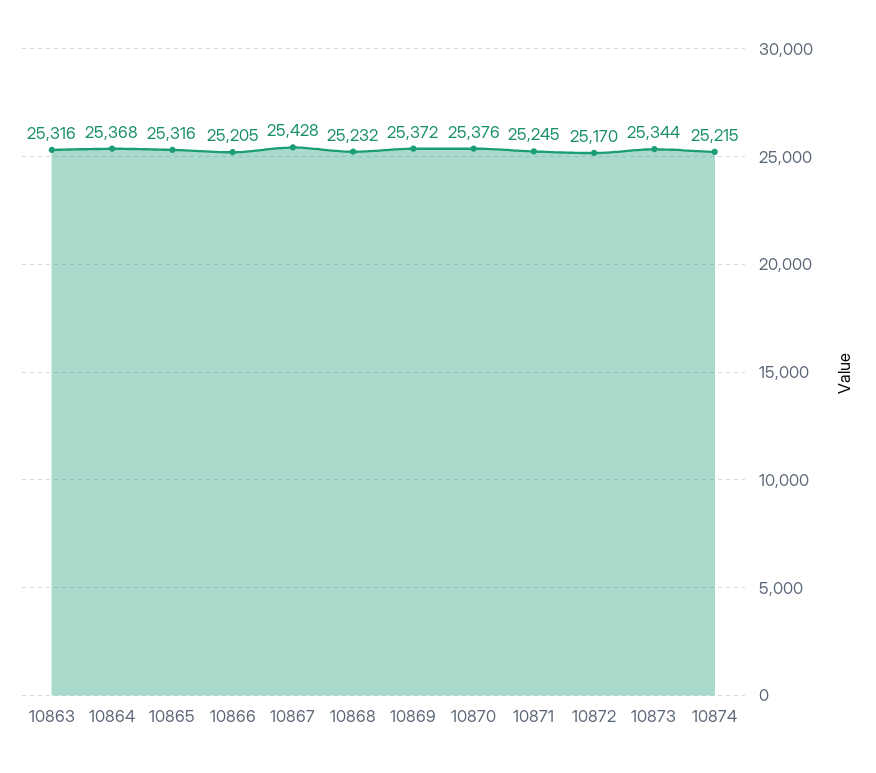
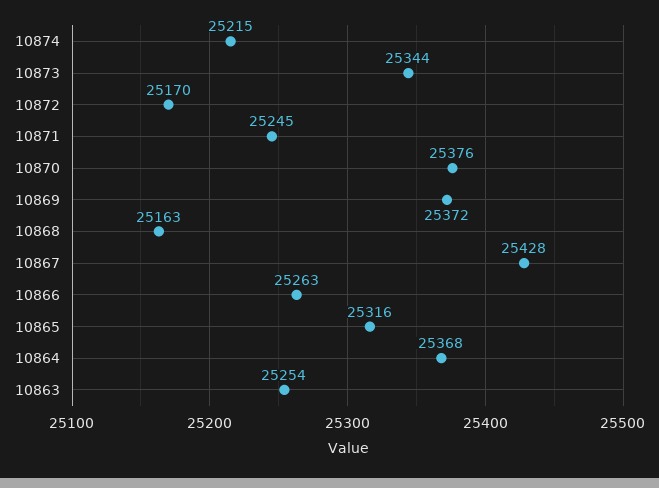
10863: 25316 -> 25254
10866: 25205 -> 25263
10868: 25232 -> 25163

